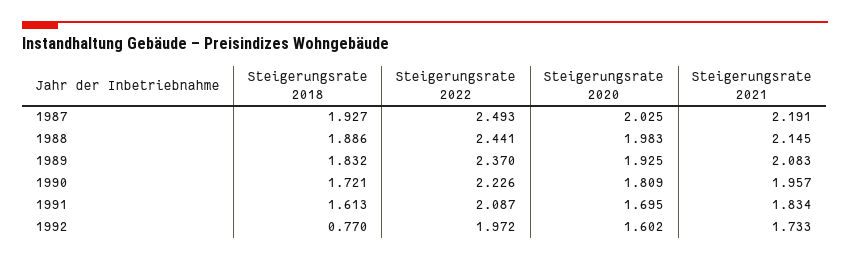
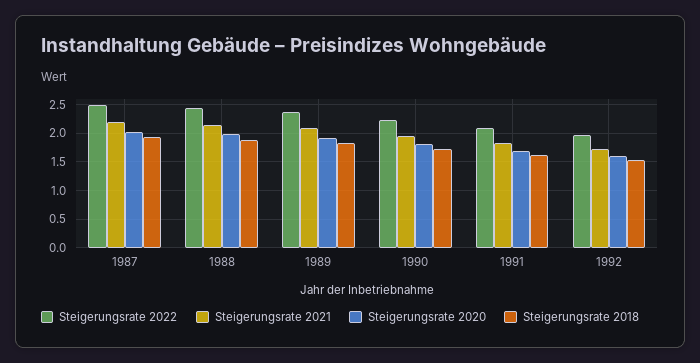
Steigerungsrate 2018, 1992: 0.77 -> 1.5

